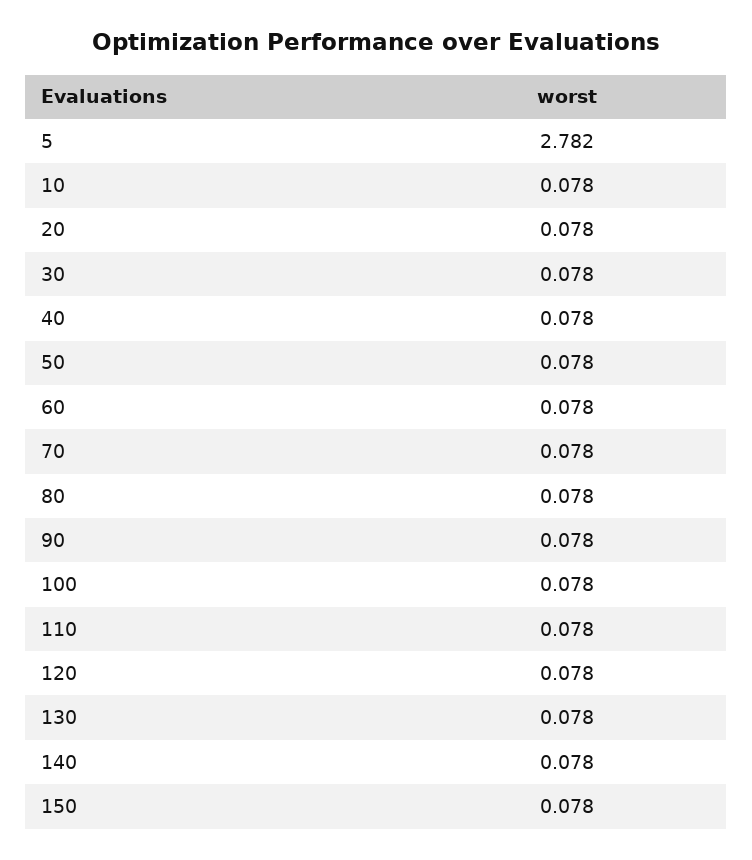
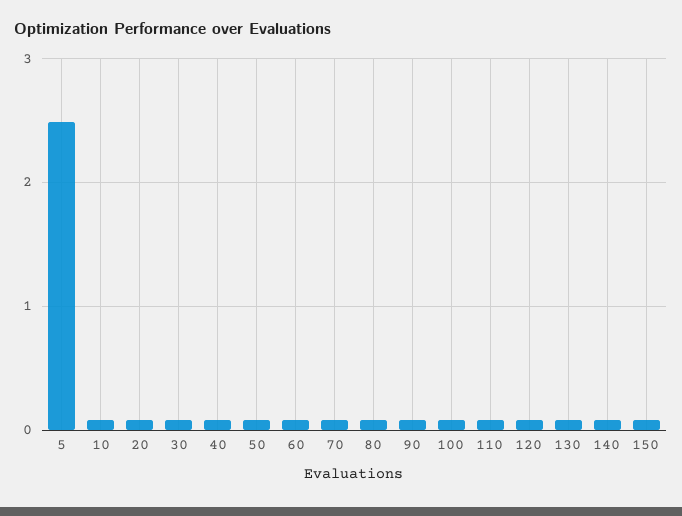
5: 2.782 -> 2.5

